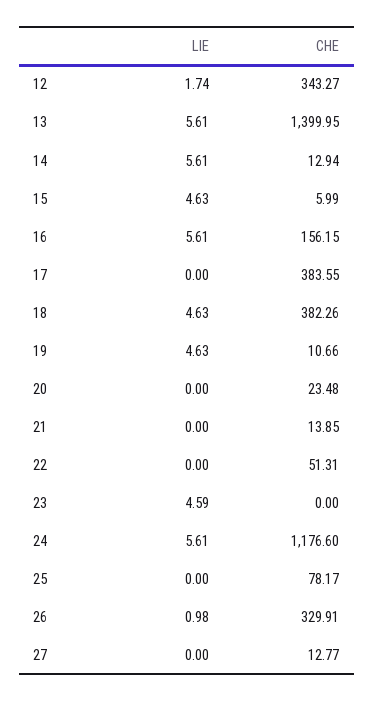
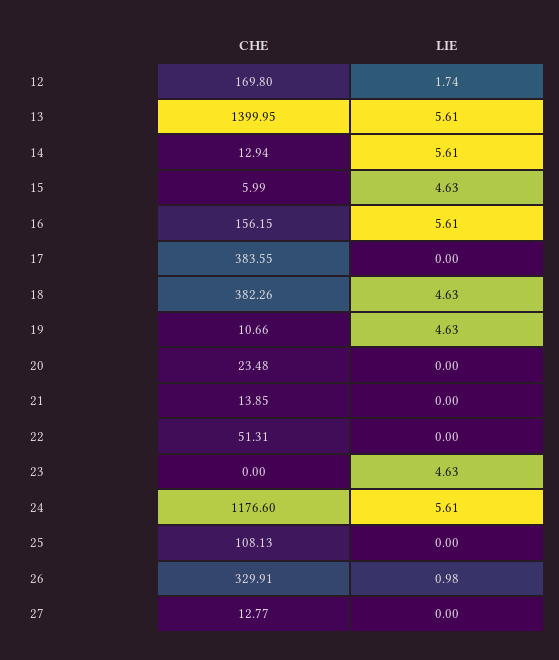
CHE, 12: 343.27 -> 169.8
LIE, 23: 4.59 -> 4.63
CHE, 25: 78.17 -> 108.13

